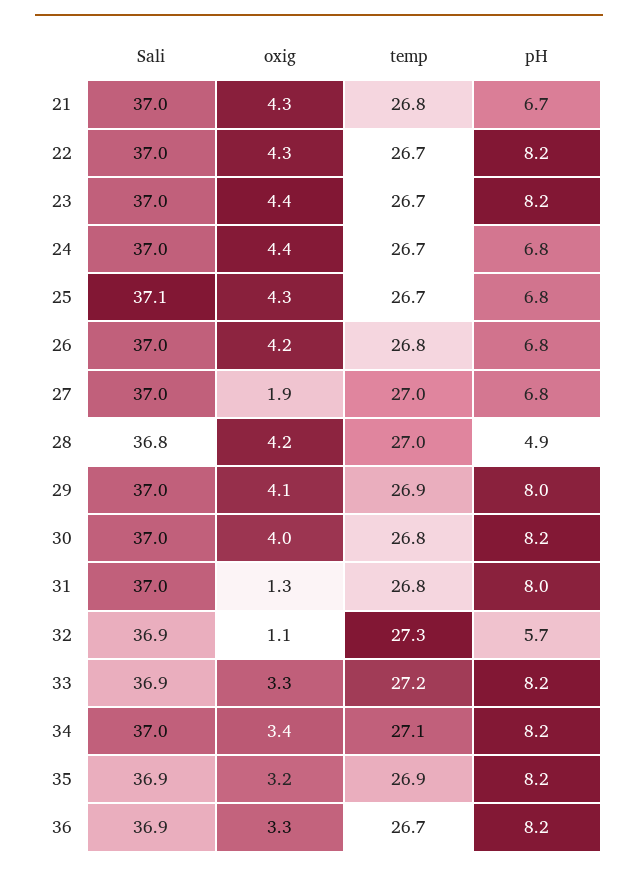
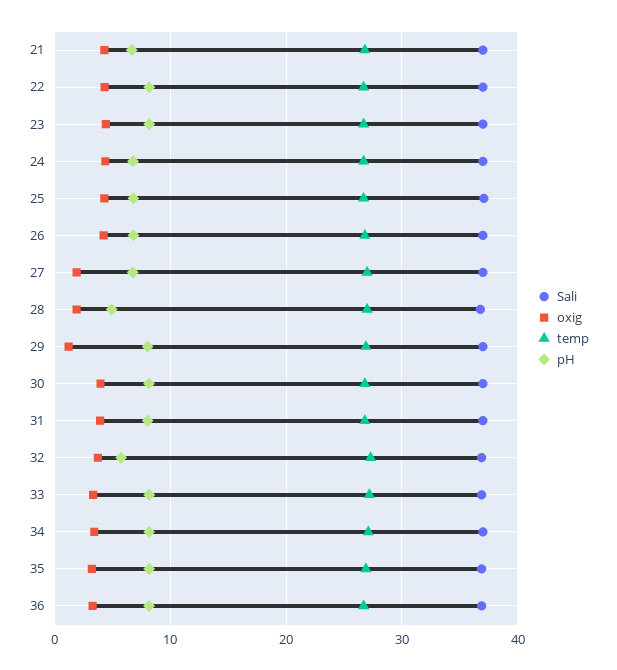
oxig, 28: 4.2 -> 2
oxig, 29: 4.1 -> 1
oxig, 31: 1.3 -> 4
oxig, 32: 1.1 -> 4

